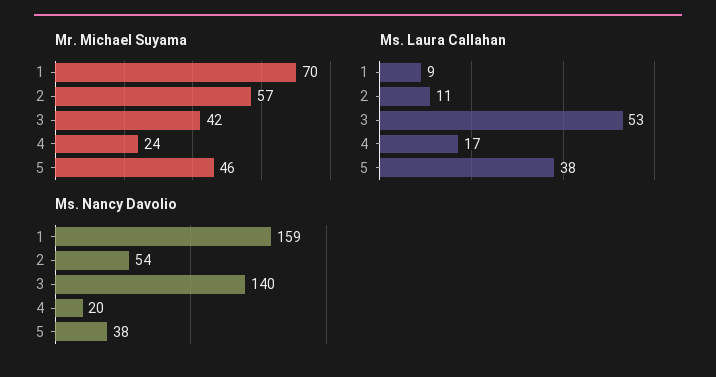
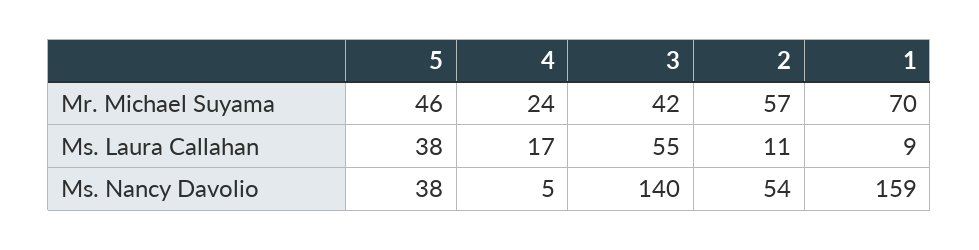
Ms. Laura Callahan, 3: 53 -> 55
Ms. Nancy Davolio, 4: 20 -> 5

